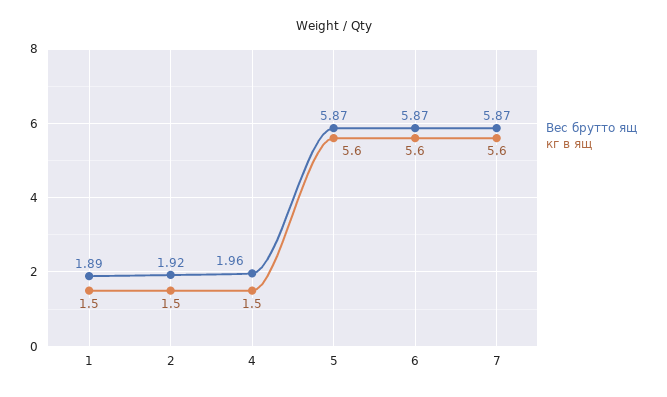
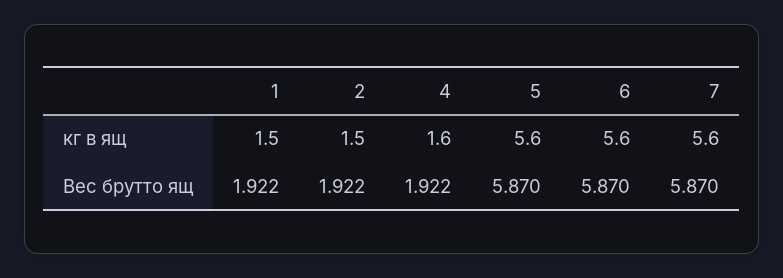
Вес брутто ящ, 1: 1.89 -> 1.922
Вес брутто ящ, 4: 1.96 -> 1.922
кг в ящ, 4: 1.5 -> 1.6

